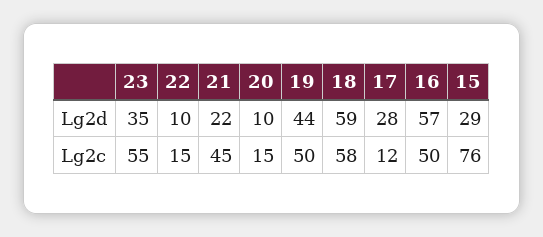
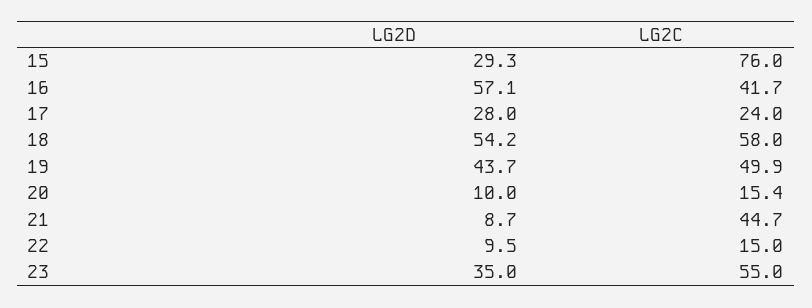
21, Lg2d: 22 -> 8.7
18, Lg2d: 59 -> 54.2
17, Lg2c: 12 -> 24
16, Lg2c: 50 -> 41.7

